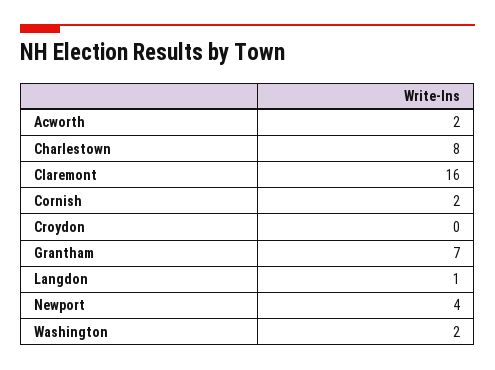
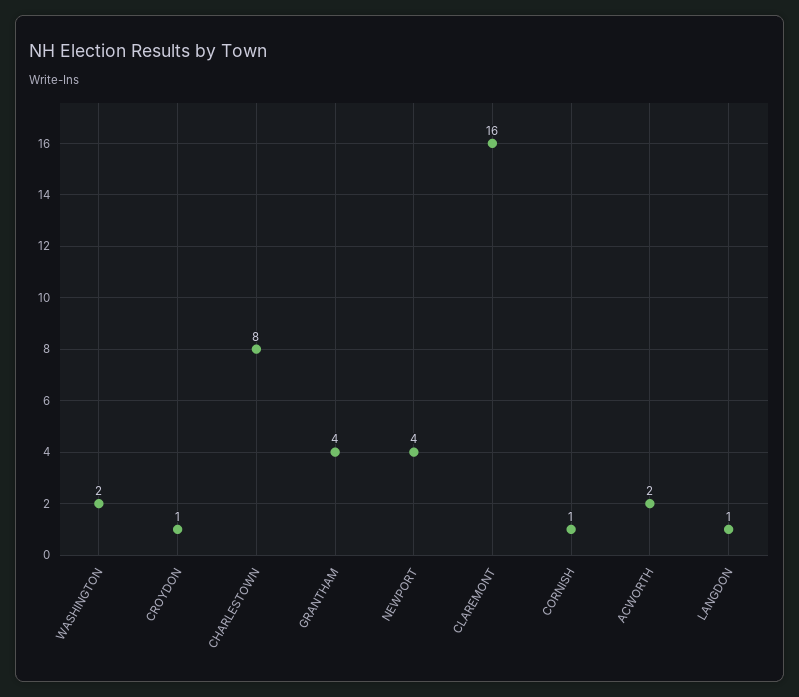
Cornish: 2 -> 1
Croydon: 0 -> 1
Grantham: 7 -> 4

